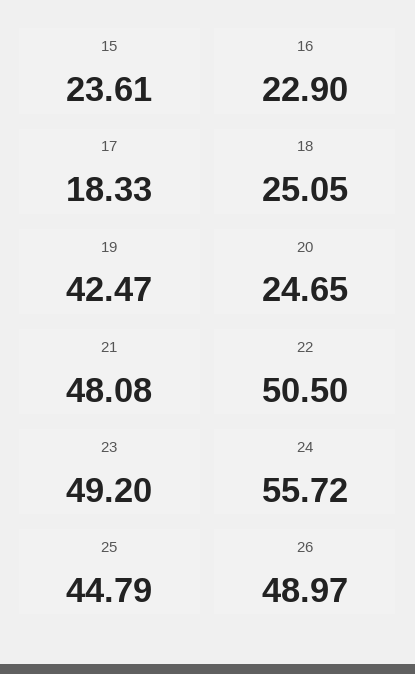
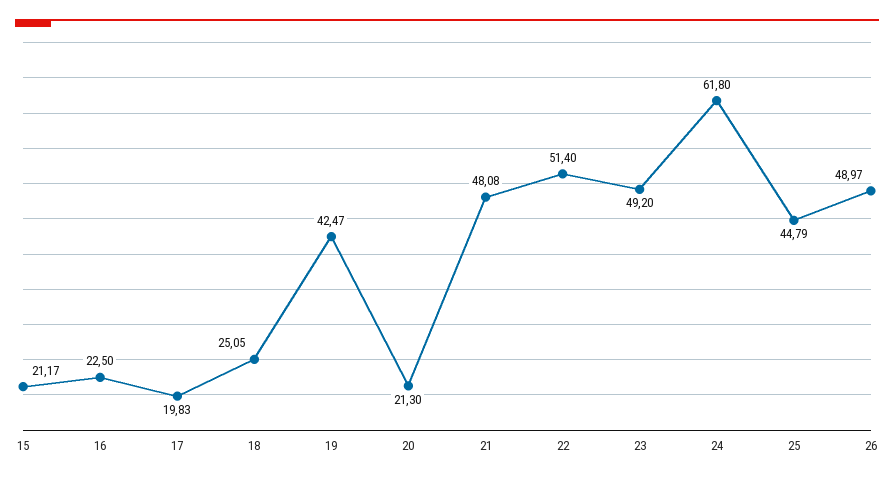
15: 23.61 -> 21.17
16: 22.9 -> 22.5
17: 18.33 -> 19.83
20: 24.65 -> 21.3
22: 50.5 -> 51.4
24: 55.72 -> 61.8

